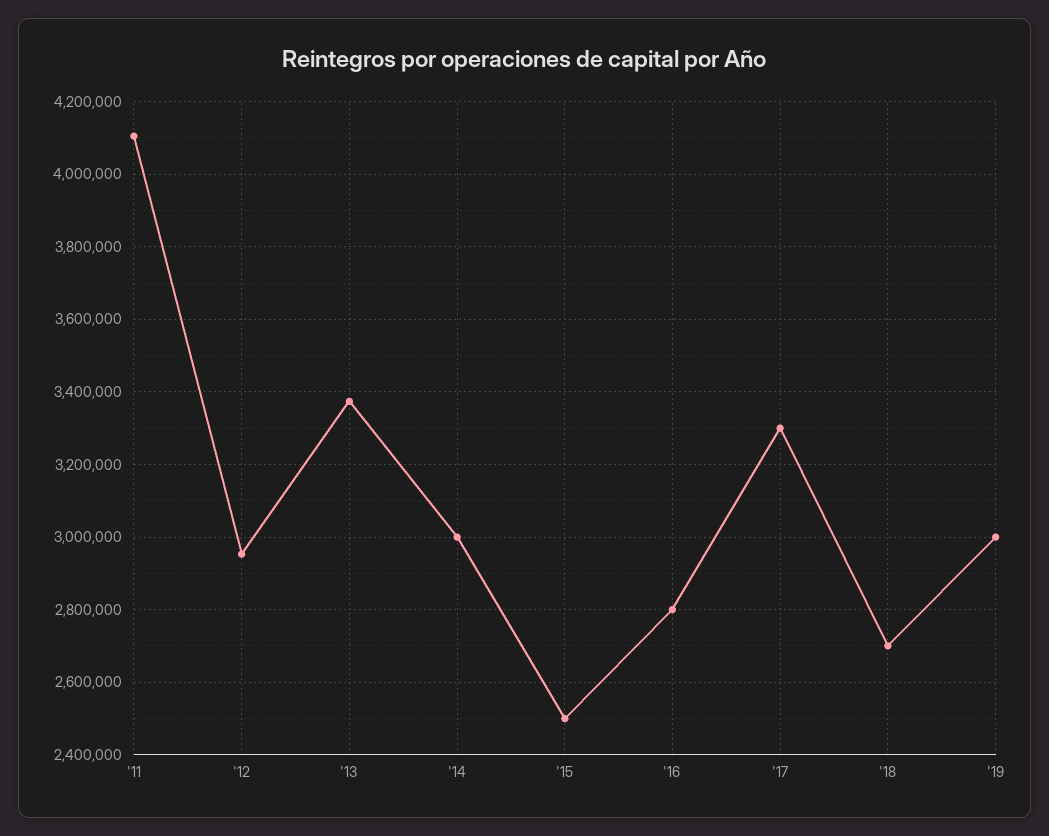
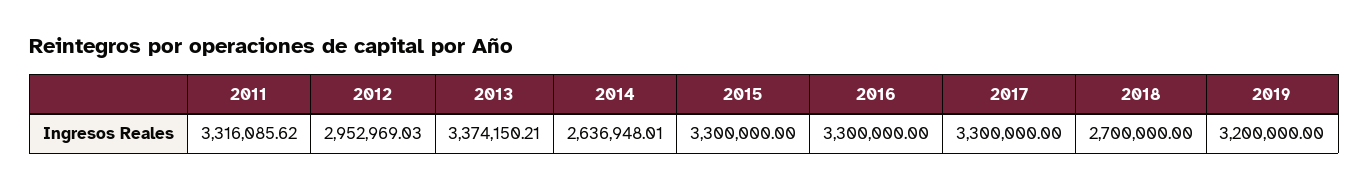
'11: 4100000 -> 3316085.62
'14: 3000000 -> 2636948.01
'15: 2500000 -> 3300000
'16: 2800000 -> 3300000
'19: 3000000 -> 3200000

